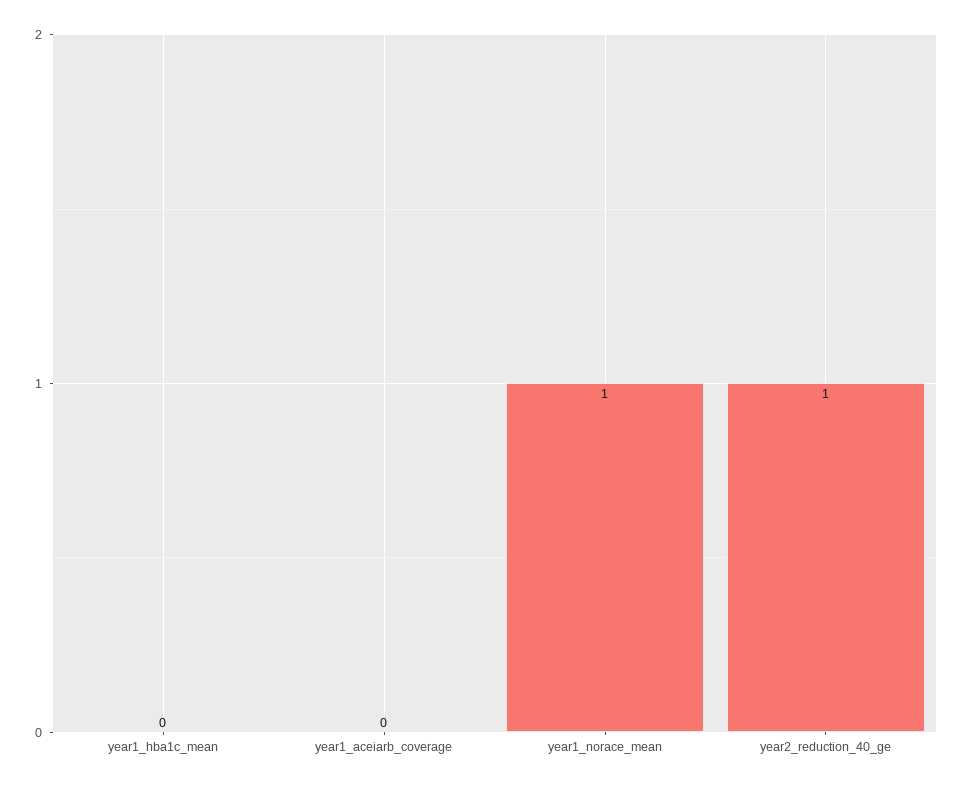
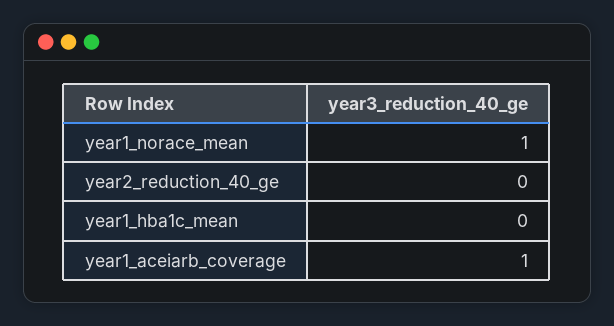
year1_aceiarb_coverage: 0 -> 1
year2_reduction_40_ge: 1 -> 0

